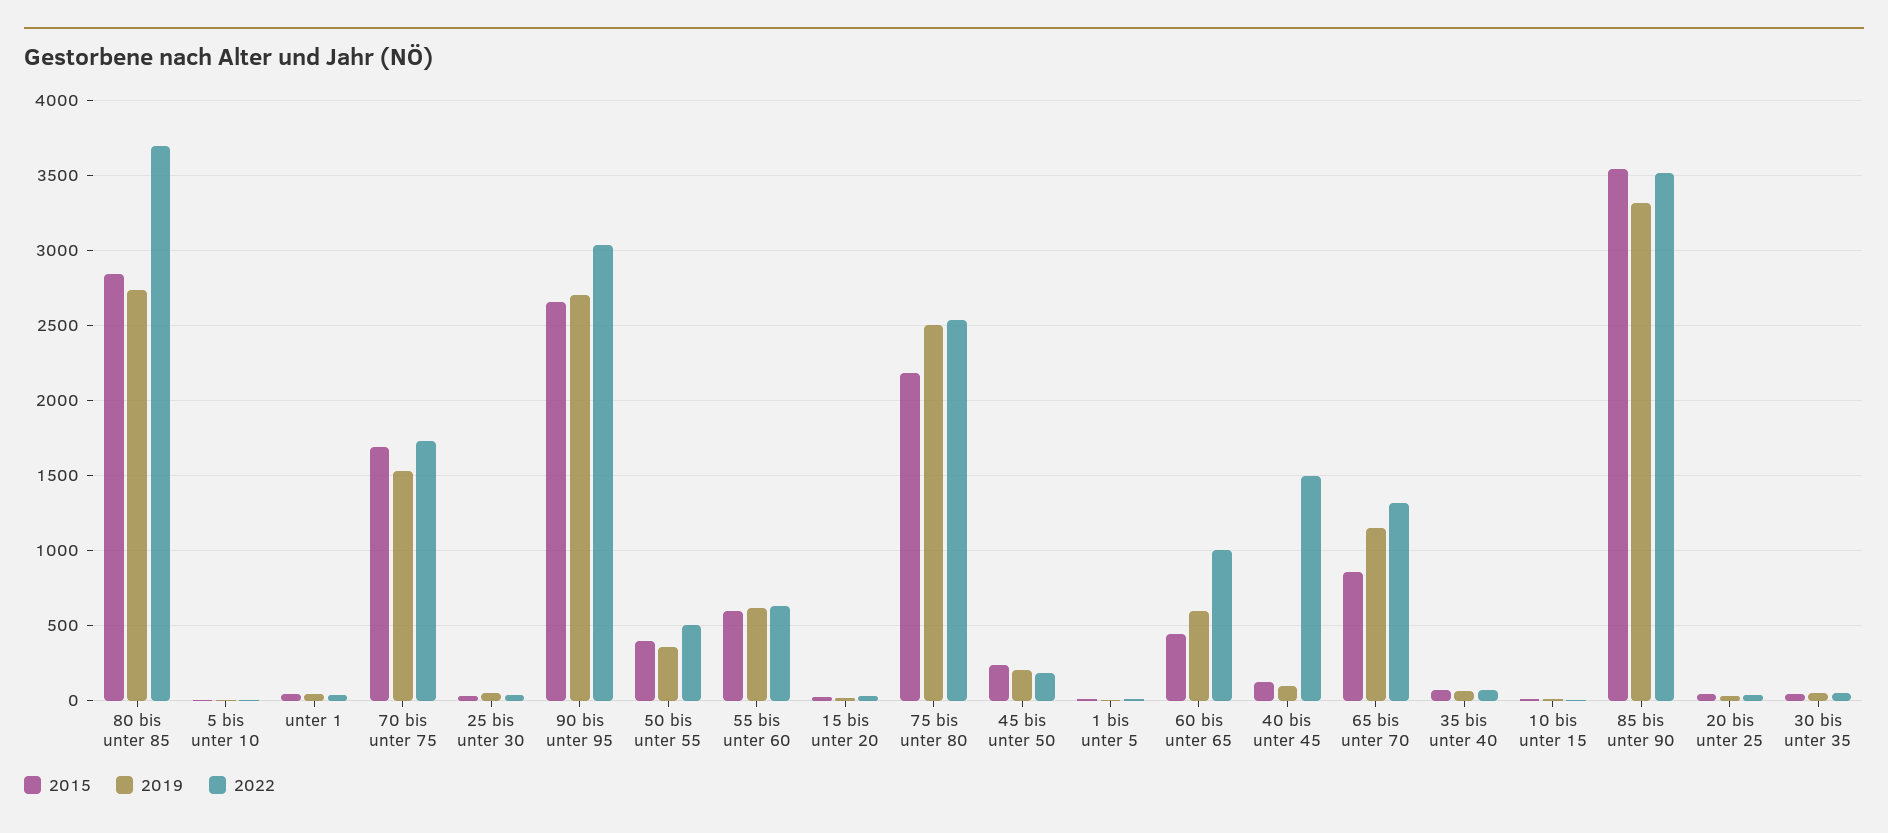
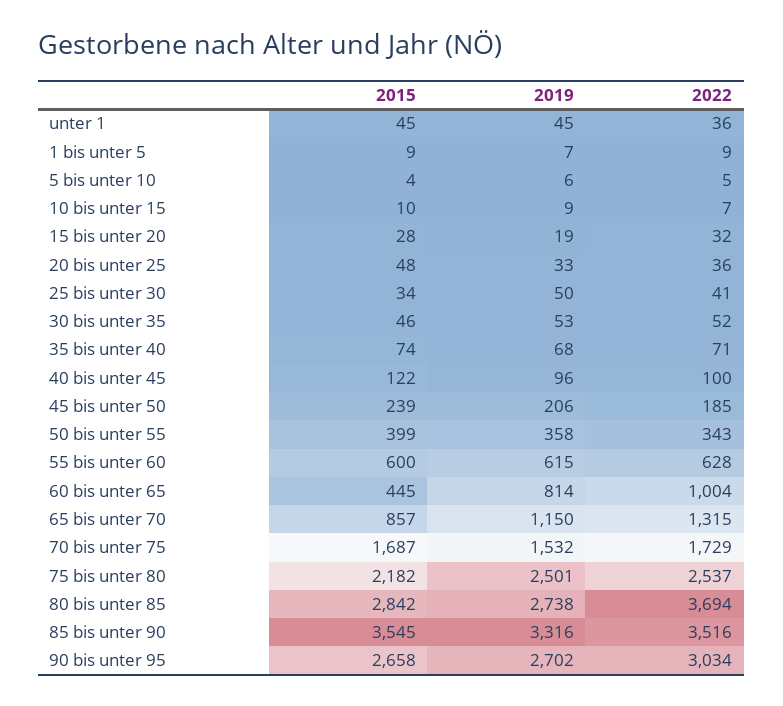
2022, 50 bis unter 55: 500 -> 343
2019, 60 bis unter 65: 600 -> 814
2022, 40 bis unter 45: 1500 -> 100

